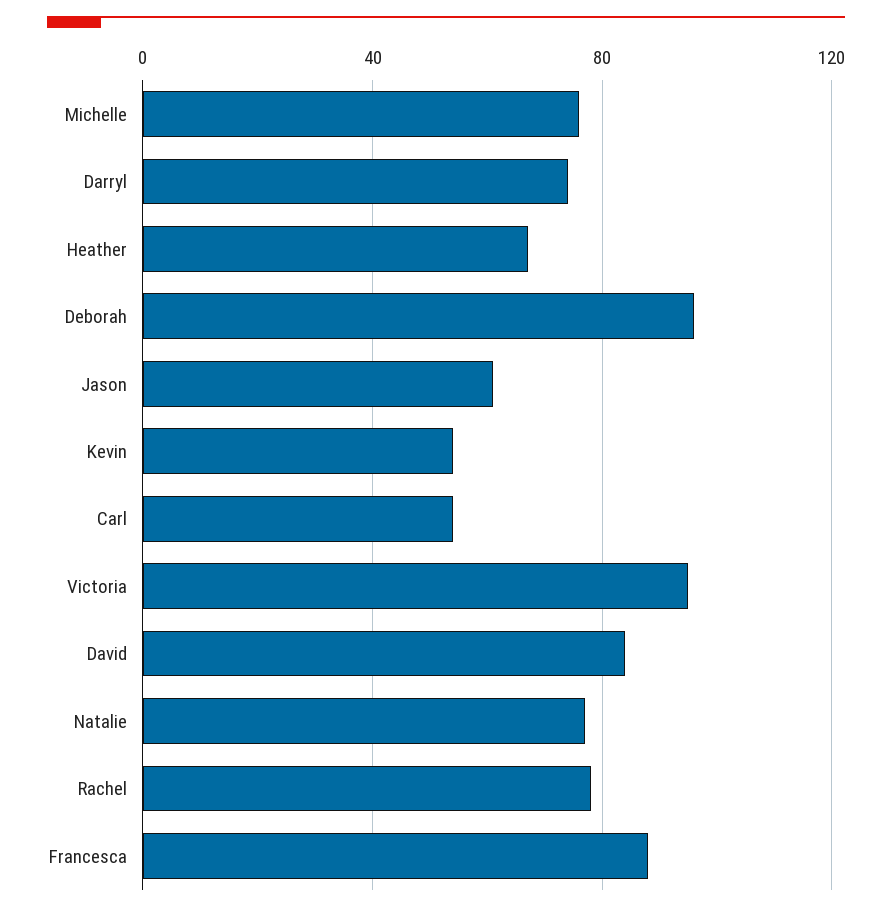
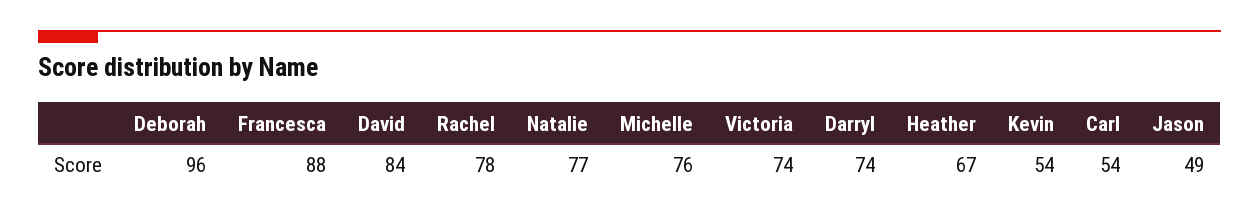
Jason: 60 -> 49
Victoria: 95 -> 74

